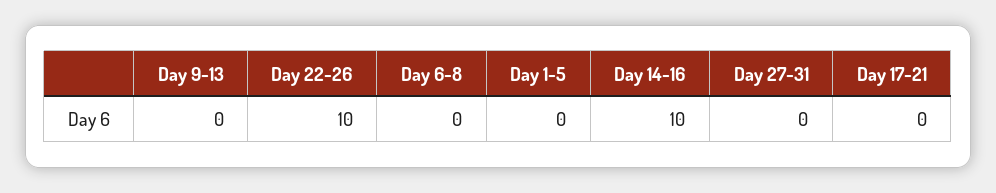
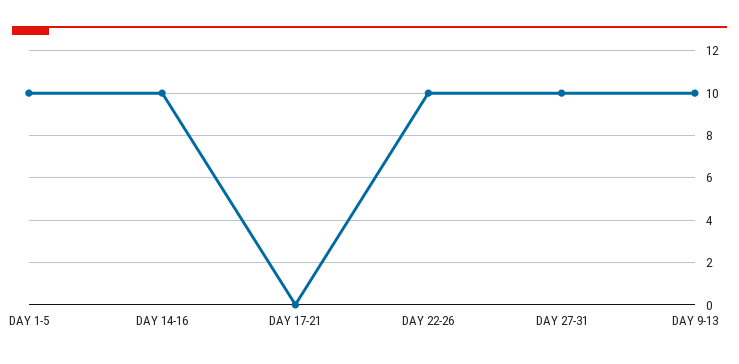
Day 9-13: 0 -> 10
Day 6-8: 0 -> none
Day 1-5: 0 -> 10
Day 27-31: 0 -> 10

